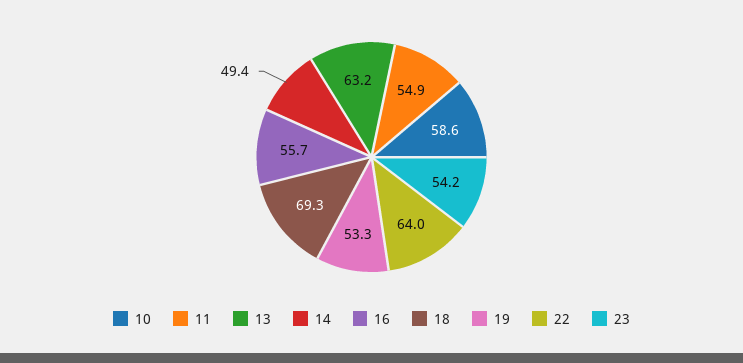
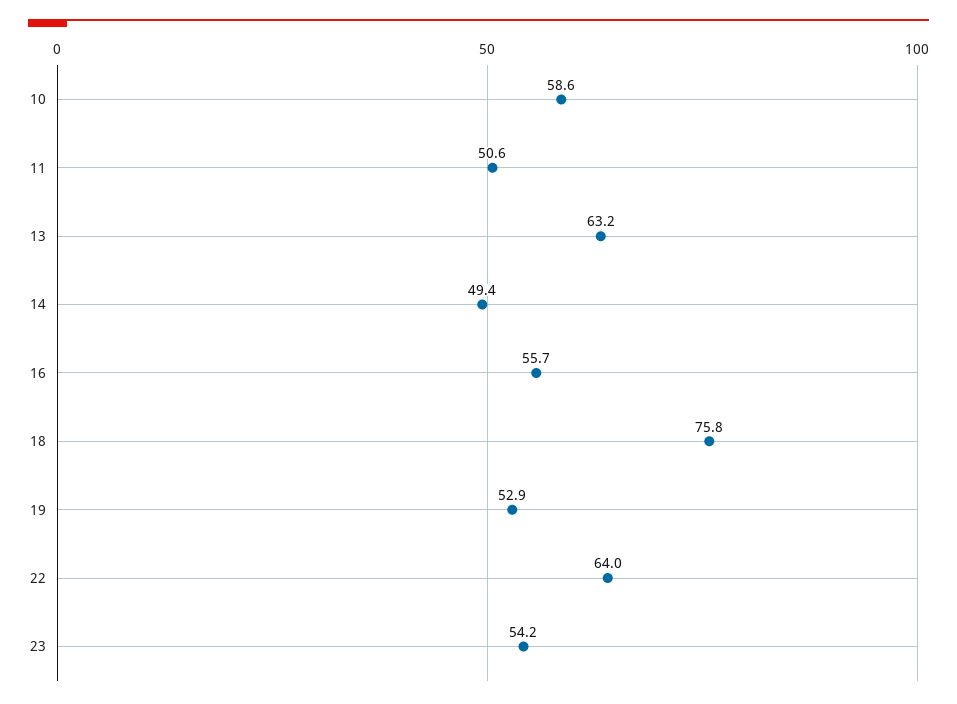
11: 54.9 -> 50.6
18: 69.3 -> 75.8
19: 53.3 -> 52.9

